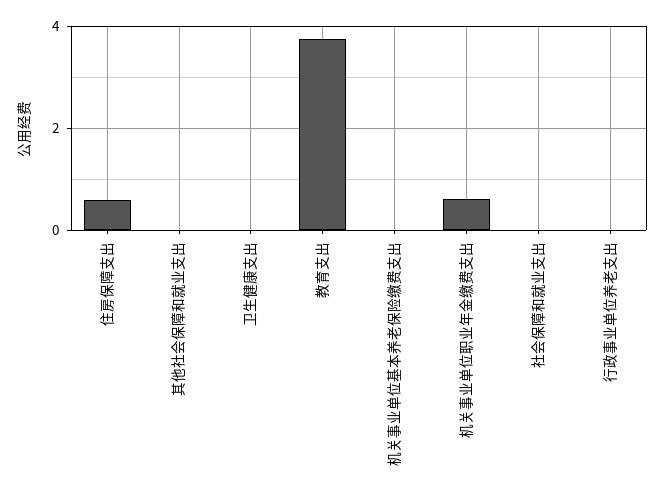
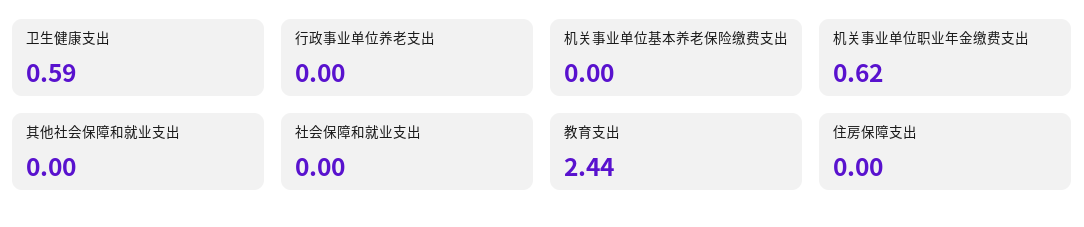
住房保障支出: 0.6 -> 0
卫生健康支出: 0 -> 0.59
教育支出: 3.8 -> 2.44

